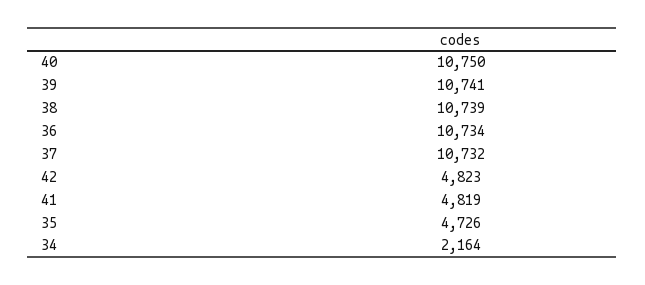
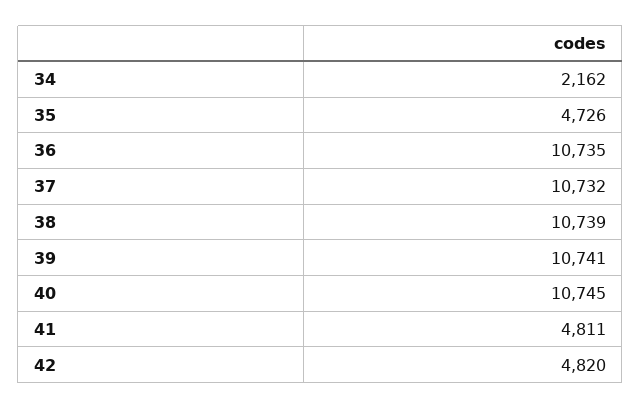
40: 10750 -> 10745
36: 10734 -> 10735
42: 4823 -> 4820
41: 4819 -> 4811
34: 2164 -> 2162

